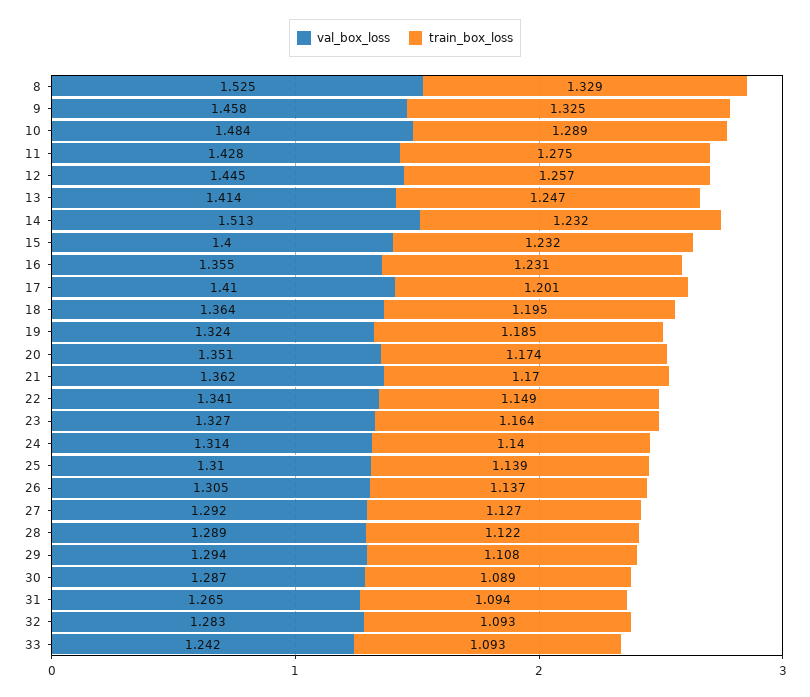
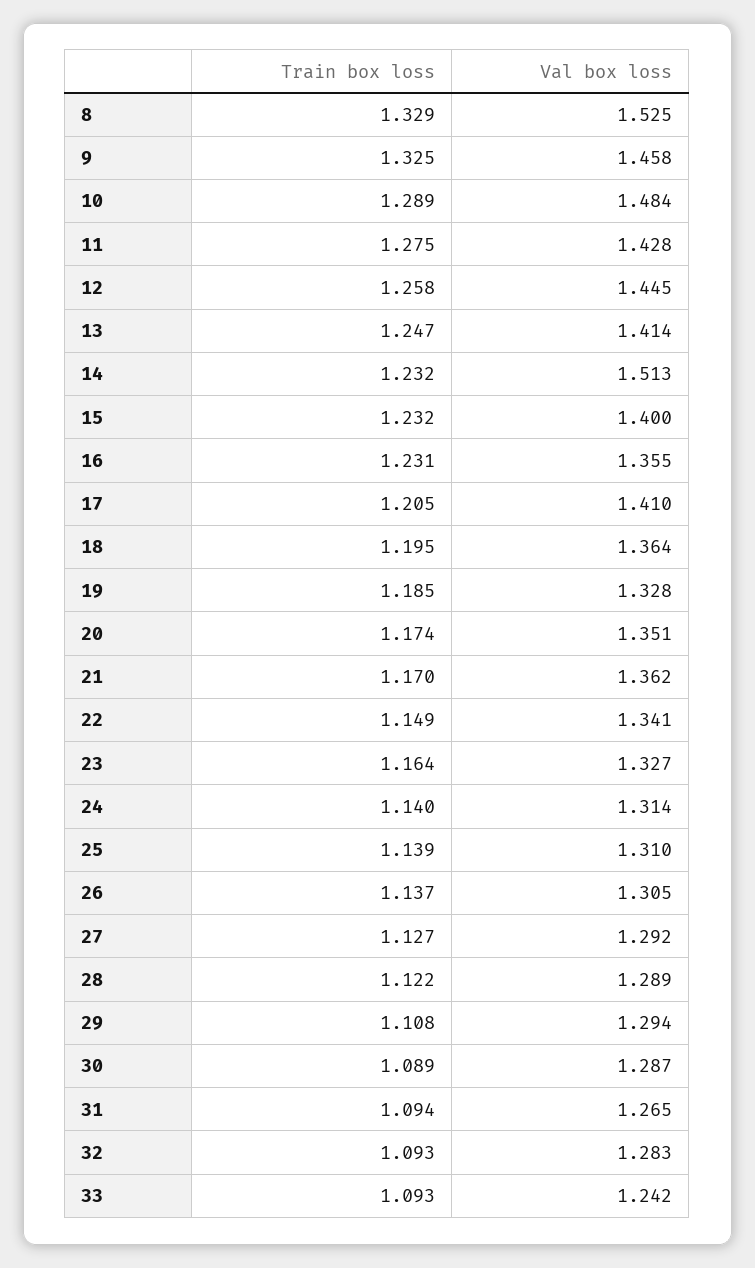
train_box_loss, 12: 1.257 -> 1.258
train_box_loss, 17: 1.201 -> 1.205
val_box_loss, 19: 1.324 -> 1.328

